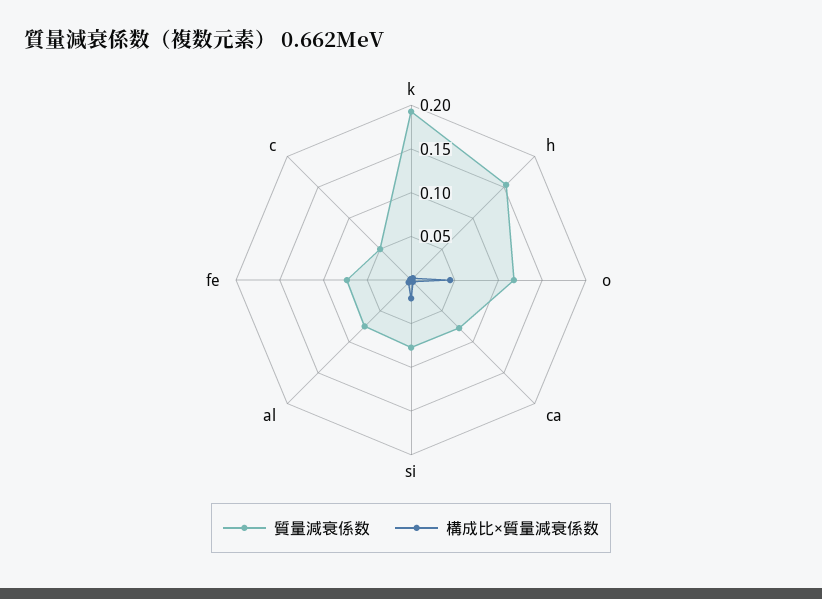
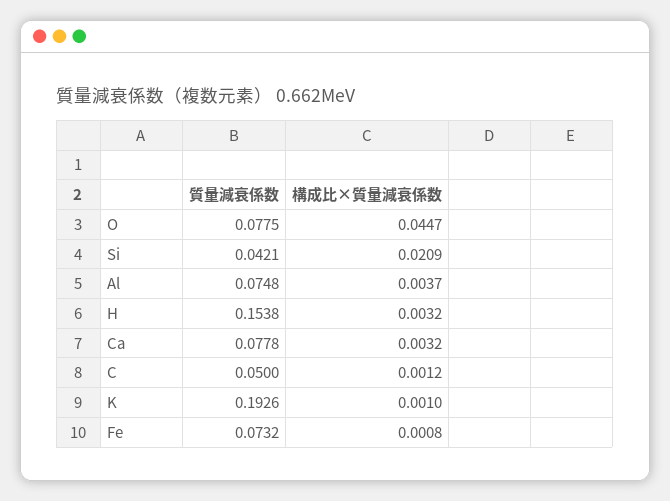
質量減衰係数, o: 0.12 -> 0.0775
質量減衰係数, si: 0.08 -> 0.0421

